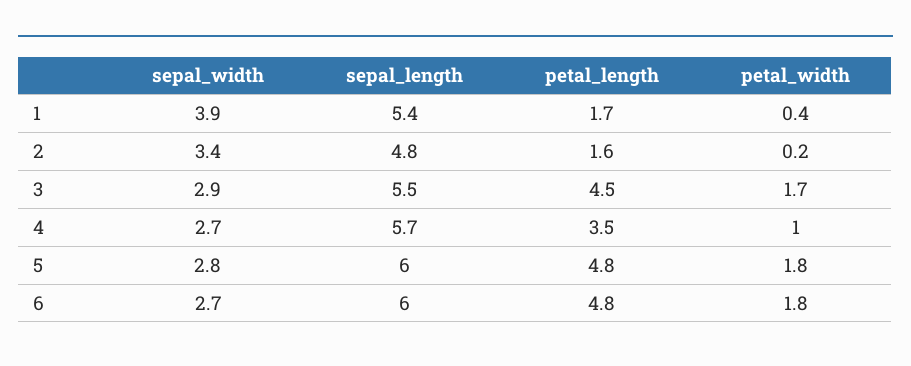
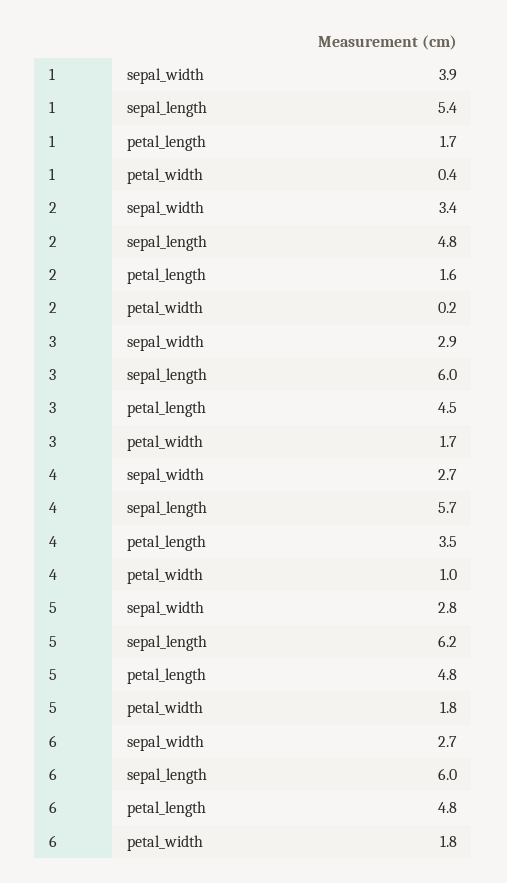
sepal_length, 3: 5.5 -> 6
sepal_length, 5: 6 -> 6.2

